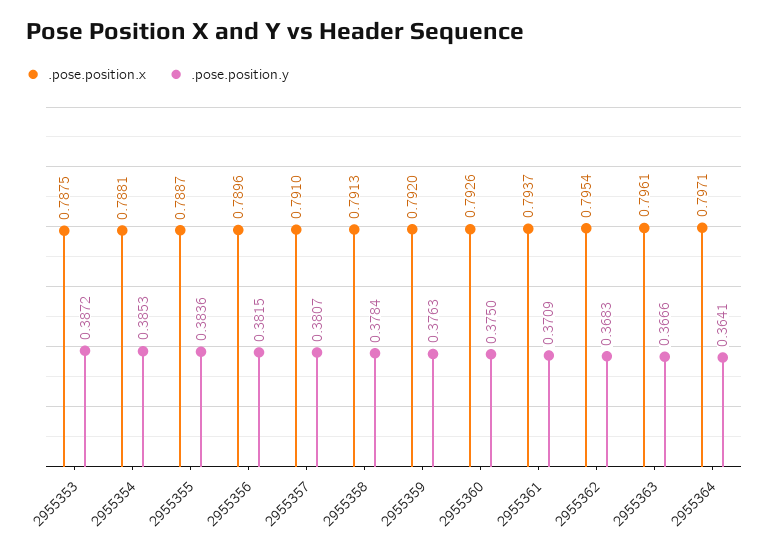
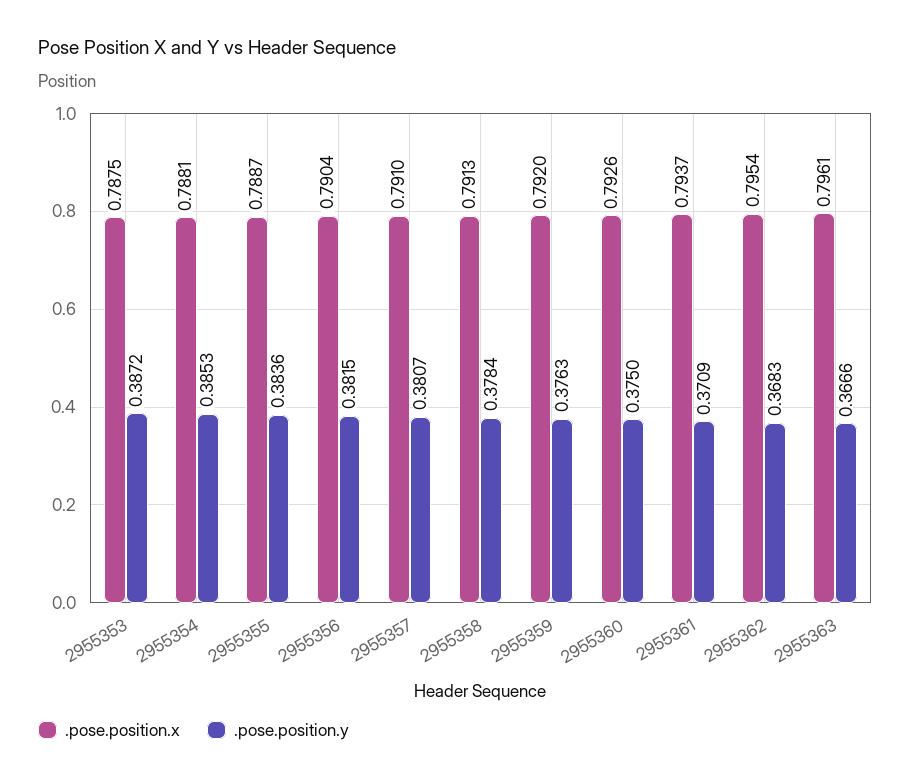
.pose.position.x, 2955356: 0.7896 -> 0.7904
.pose.position.x, 2955364: 0.7971 -> none
.pose.position.y, 2955364: 0.3641 -> none

